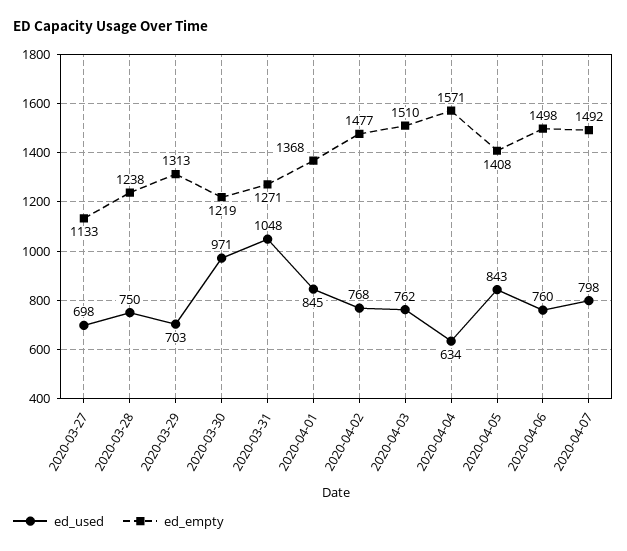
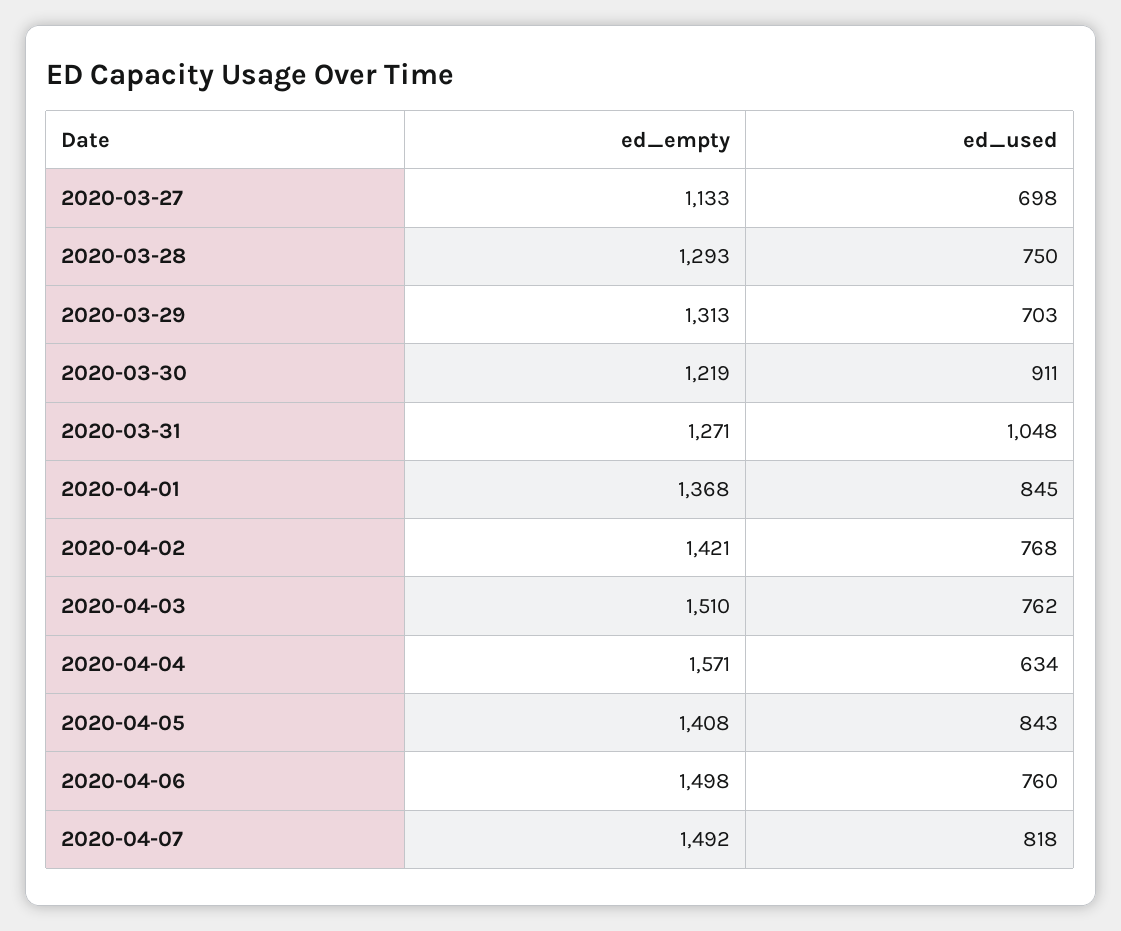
ed_empty, 2020-03-28: 1238 -> 1293
ed_used, 2020-03-30: 971 -> 911
ed_empty, 2020-04-02: 1477 -> 1421
ed_used, 2020-04-07: 798 -> 818

